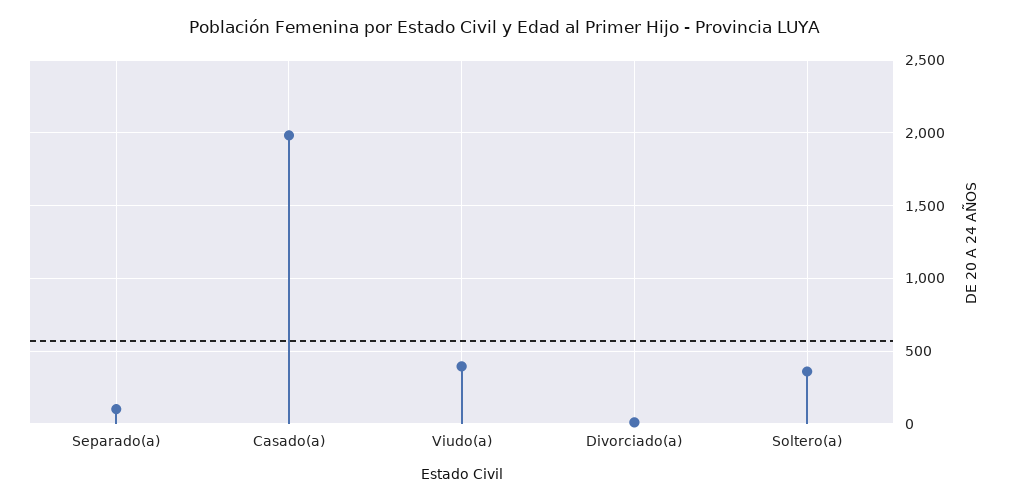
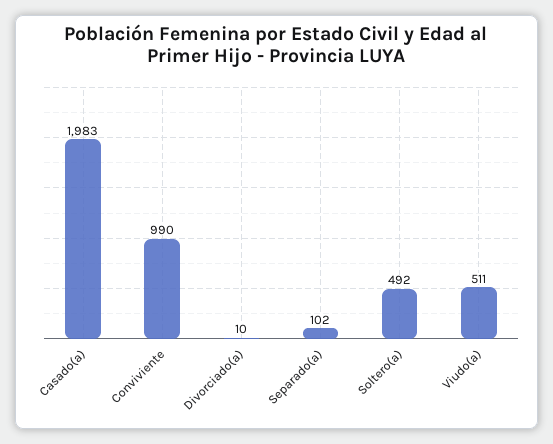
Viudo(a): 400 -> 511
Soltero(a): 350 -> 492
Conviviente: none -> 990

